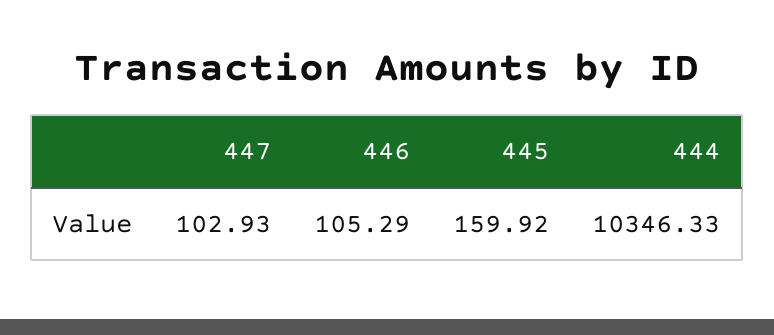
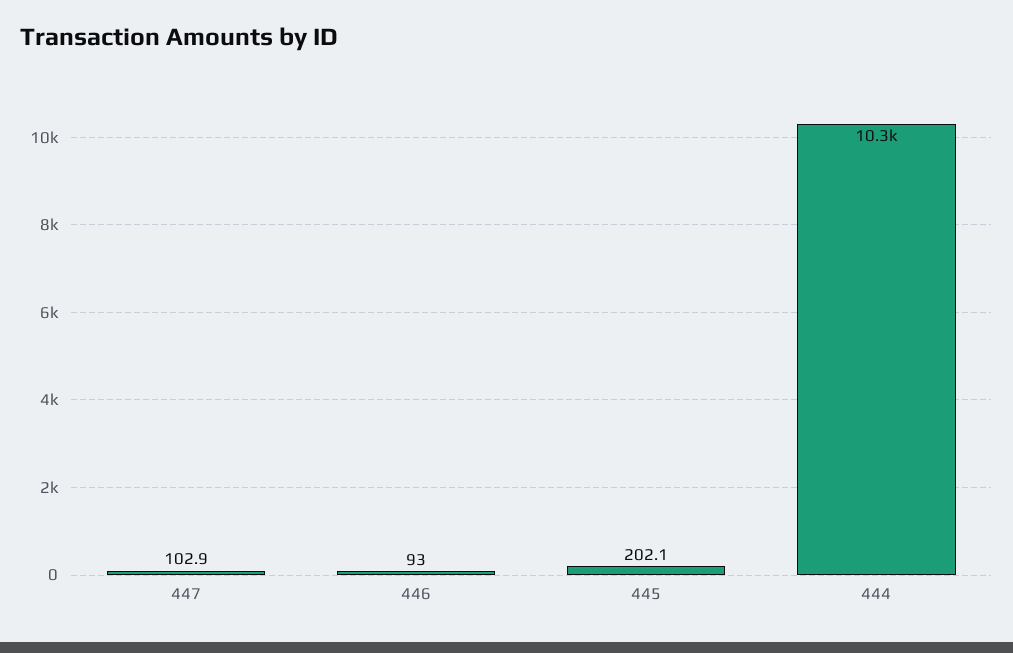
446: 105.29 -> 93
445: 159.92 -> 202.1

